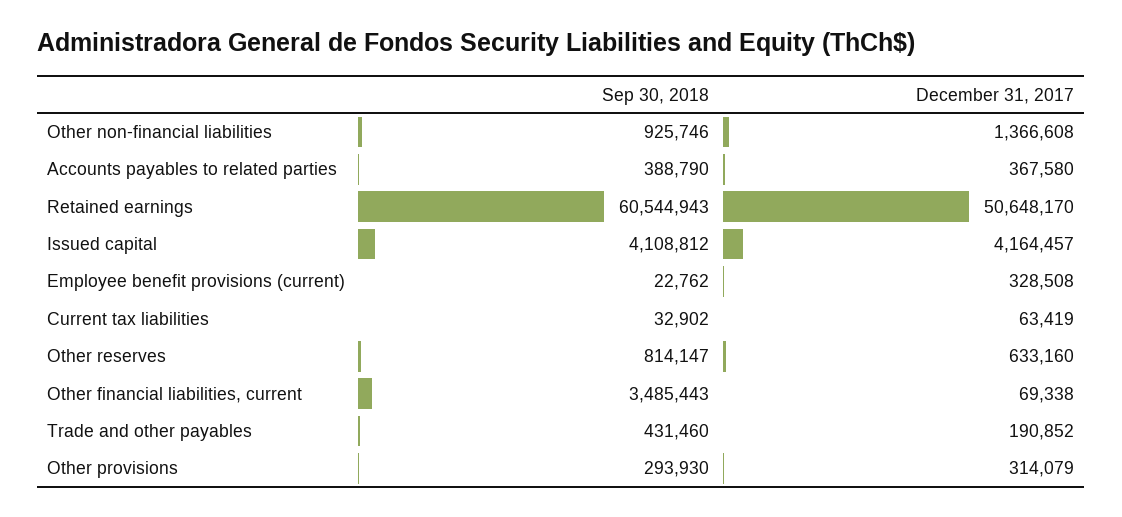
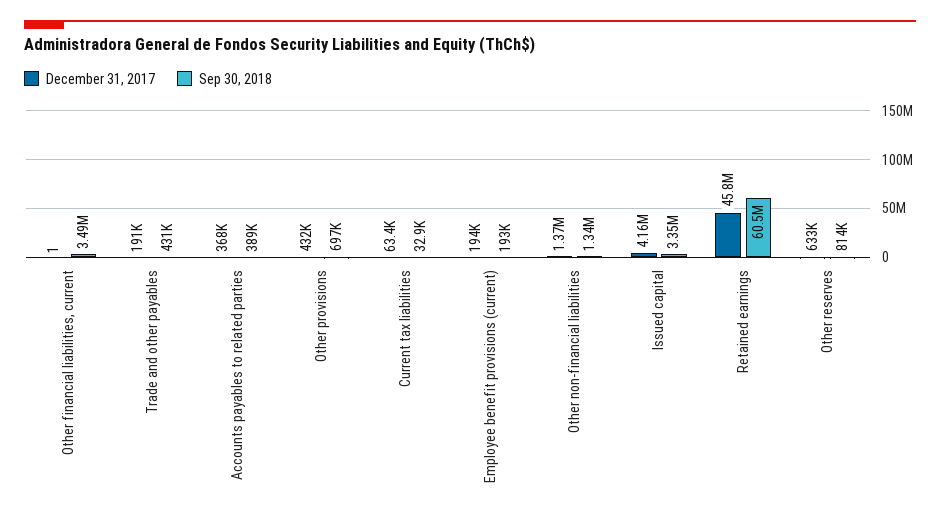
Sep 30, 2018, Other non-financial liabilities: 925746 -> 1340000
December 31, 2017, Retained earnings: 50648170 -> 45800000
Sep 30, 2018, Issued capital: 4108812 -> 3350000
Sep 30, 2018, Employee benefit provisions (current): 22762 -> 193000
December 31, 2017, Employee benefit provisions (current): 328508 -> 194000
December 31, 2017, Other financial liabilities, current: 69338 -> 1
Sep 30, 2018, Other provisions: 293930 -> 697000
December 31, 2017, Other provisions: 314079 -> 432000

